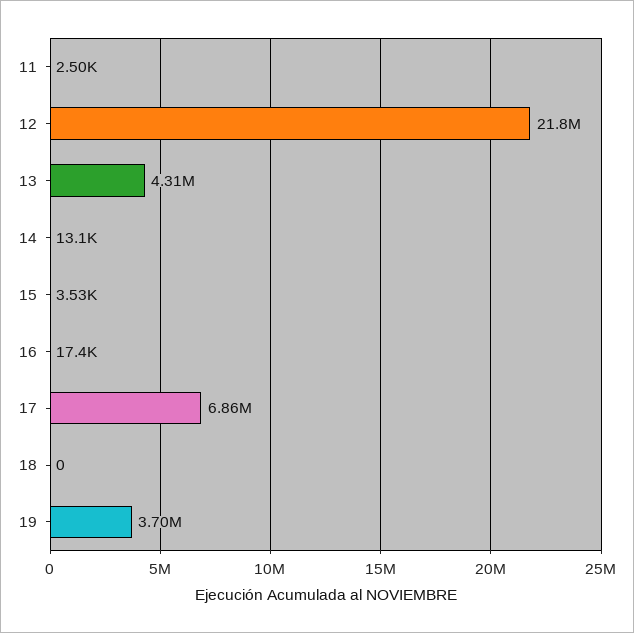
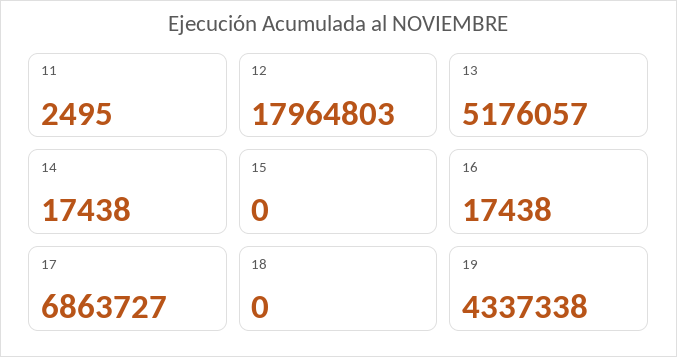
12: 21800000 -> 17964803
13: 4310000 -> 5176057
14: 13100 -> 17438
15: 3530 -> 0
19: 3700000 -> 4337338

